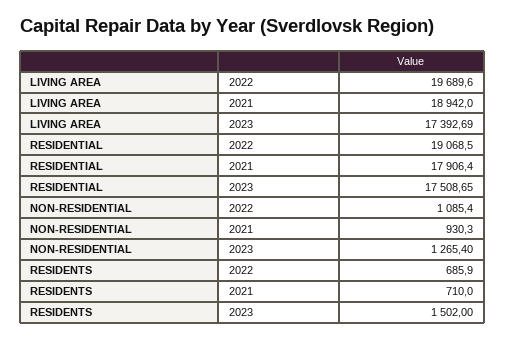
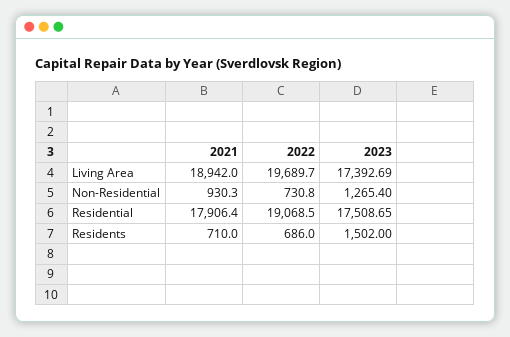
LIVING AREA, 2022: 19689.6 -> 19689.7
NON-RESIDENTIAL, 2022: 1085.4 -> 730.8
RESIDENTS, 2022: 685.9 -> 686

